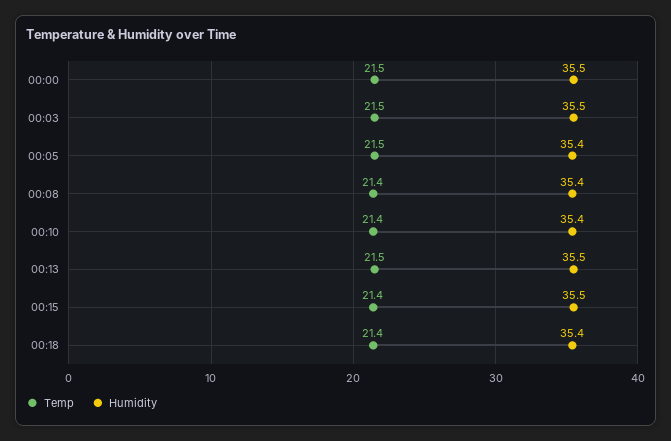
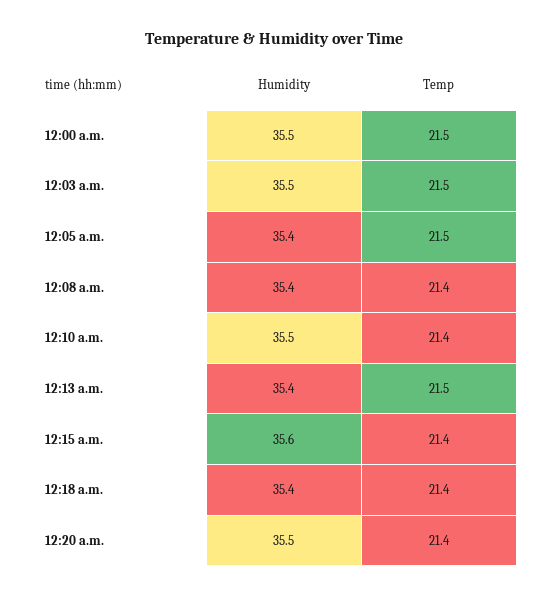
Humidity, 00:10: 35.4 -> 35.5
Humidity, 00:13: 35.5 -> 35.4
Humidity, 00:15: 35.5 -> 35.6
Humidity, 12:20 a.m.: none -> 35.5
Temp, 12:20 a.m.: none -> 21.4

